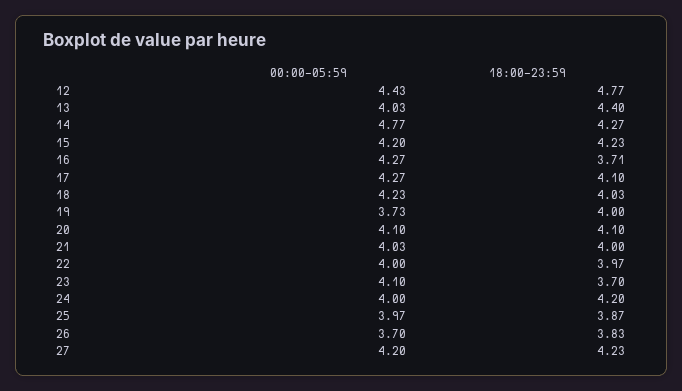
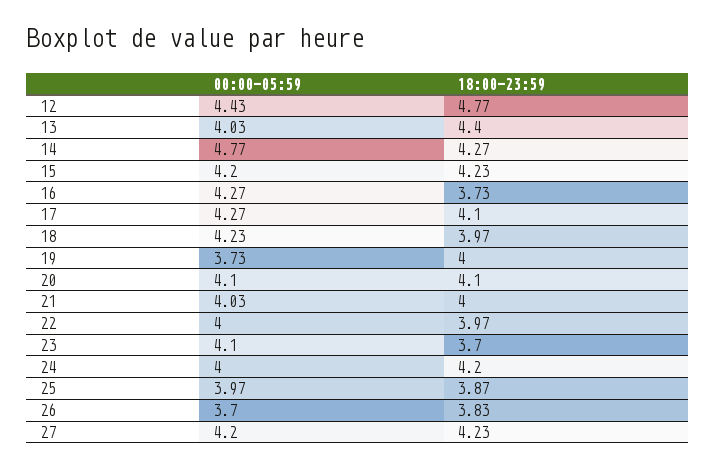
18:00-23:59, 16: 3.71 -> 3.73
18:00-23:59, 18: 4.03 -> 3.97

